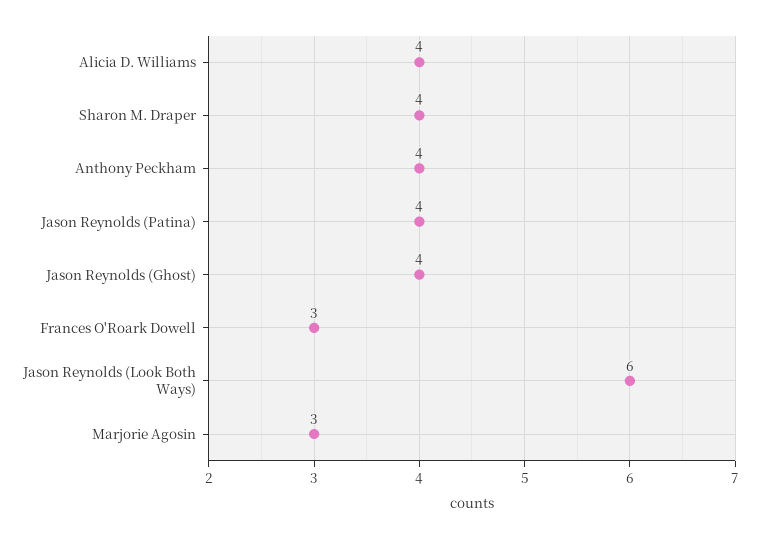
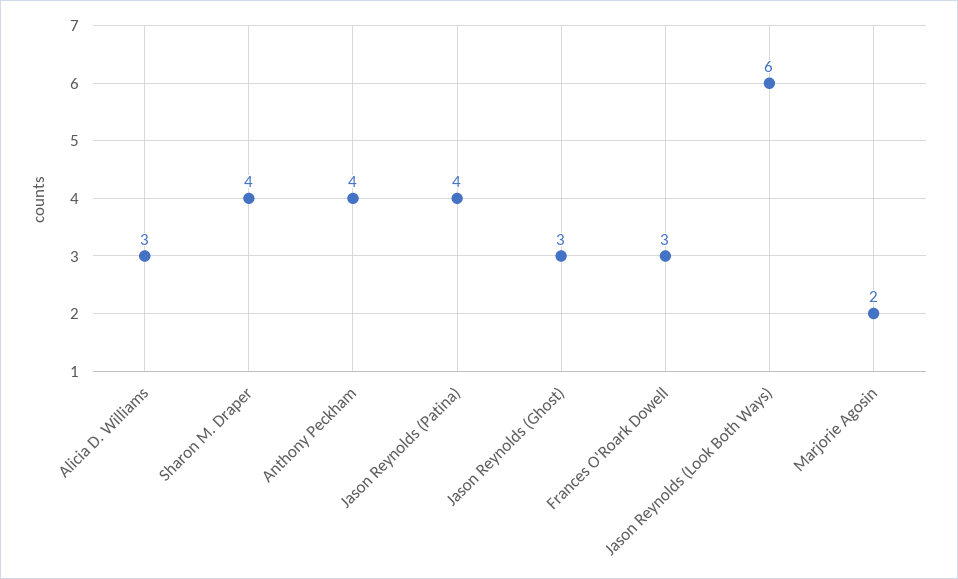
Alicia D. Williams: 4 -> 3
Jason Reynolds (Ghost): 4 -> 3
Marjorie Agosin: 3 -> 2

